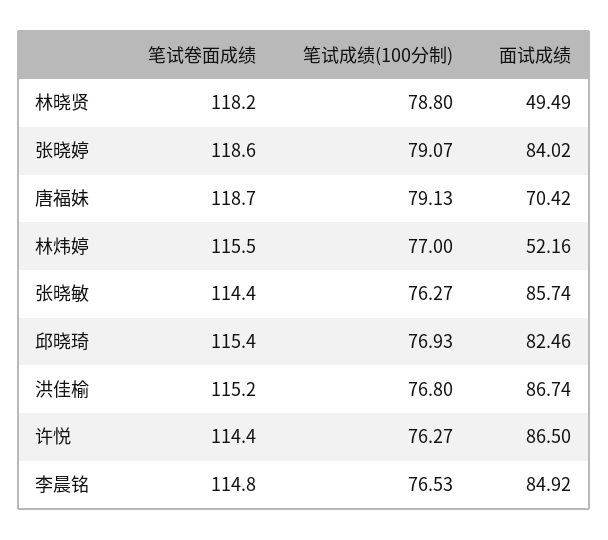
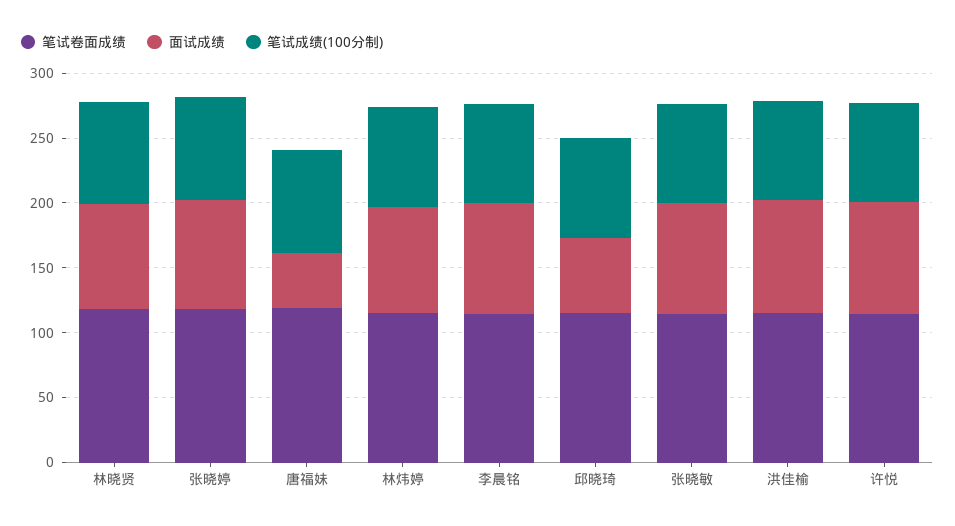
面试成绩, 林晓贤: 49.49 -> 80
面试成绩, 唐福妹: 70.42 -> 40
面试成绩, 林炜婷: 52.16 -> 80
面试成绩, 邱晓琦: 82.46 -> 60

